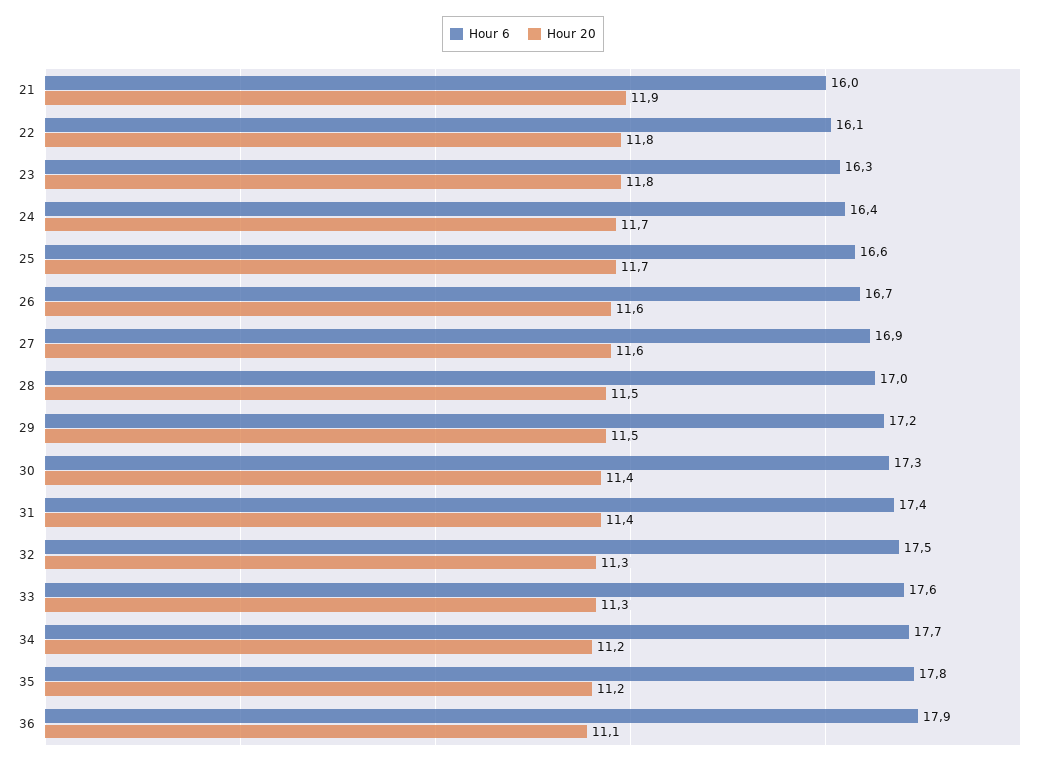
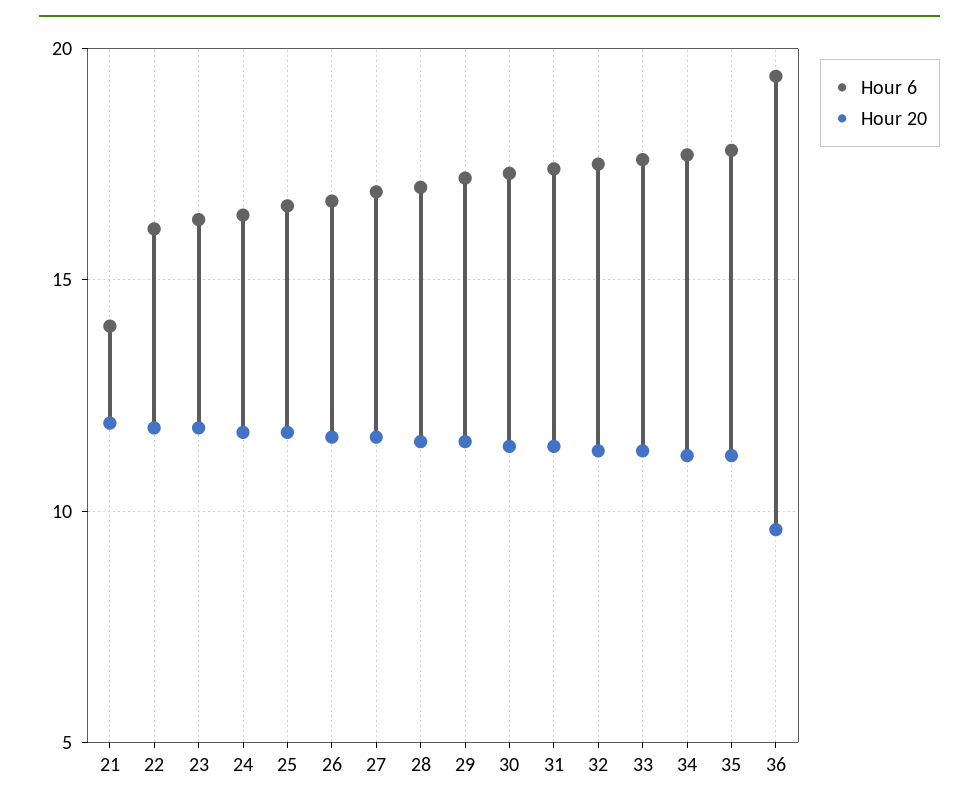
Hour 6, 21: 16 -> 14
Hour 6, 36: 17.9 -> 19.5
Hour 20, 36: 11.1 -> 9.5

